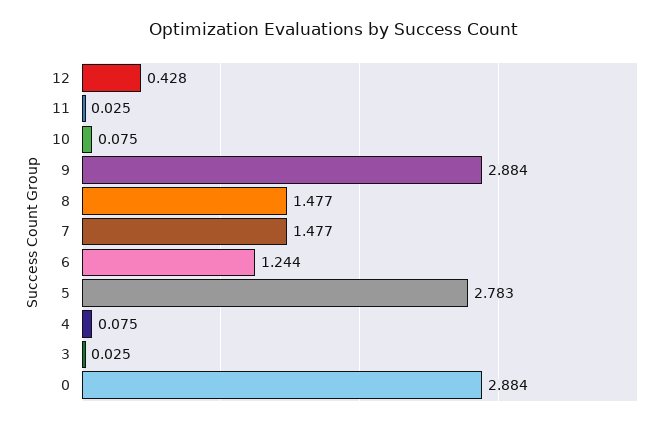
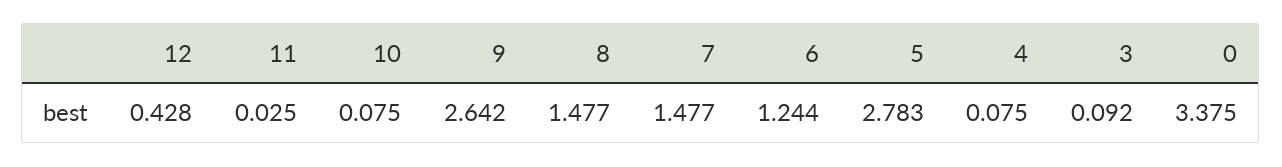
9: 2.884 -> 2.642
3: 0.025 -> 0.092
0: 2.884 -> 3.375

